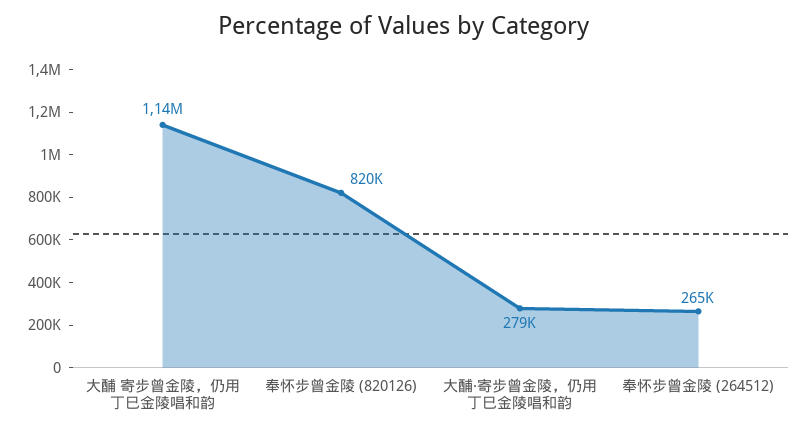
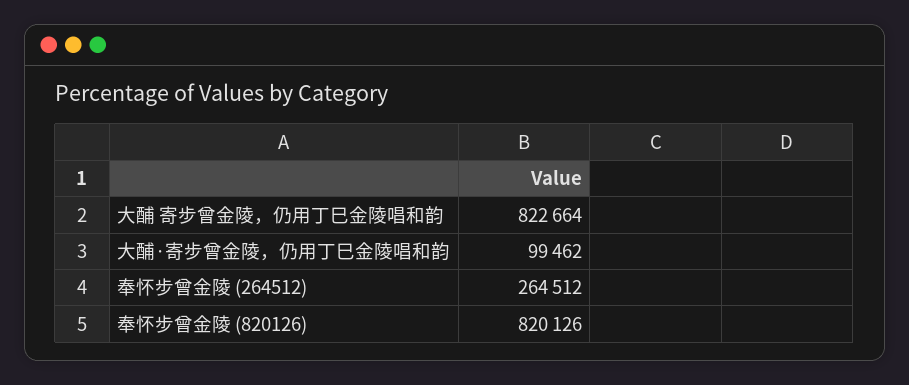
大酺 寄步曾金陵，仍用丁巳金陵唱和韵: 1140000 -> 822664
大酺·寄步曾金陵，仍用丁巳金陵唱和韵: 279000 -> 99462

